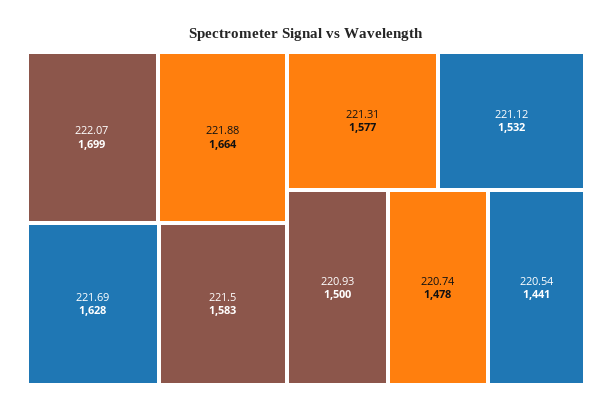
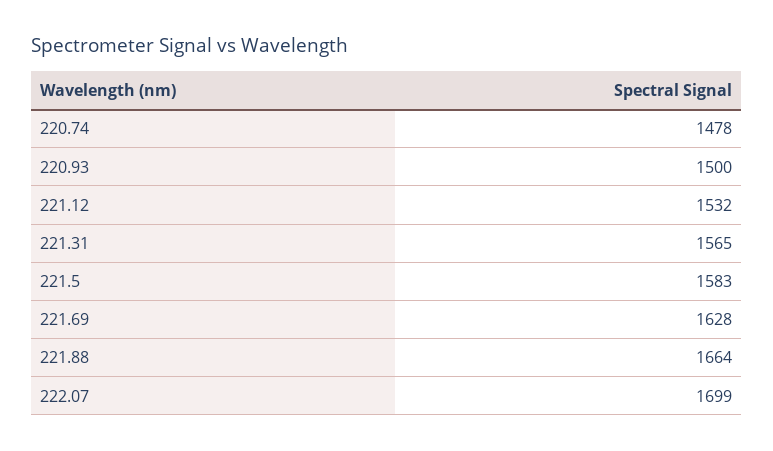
221.31: 1577 -> 1565
220.54: 1441 -> none

